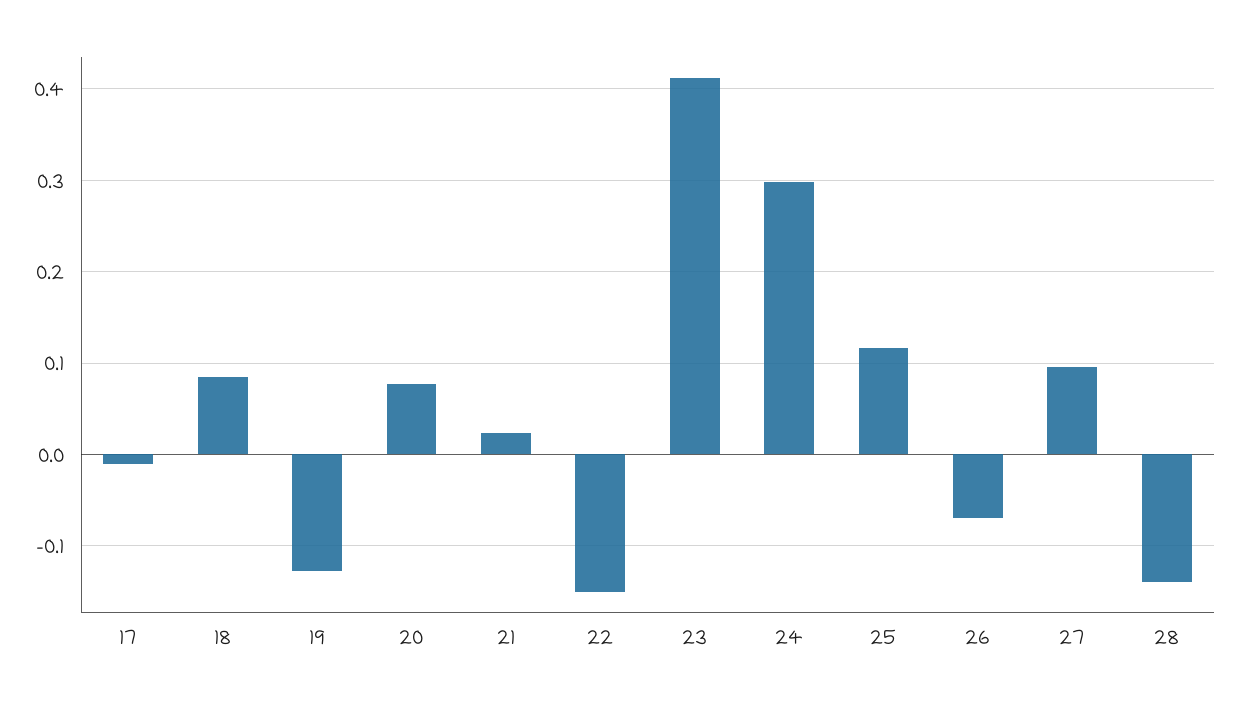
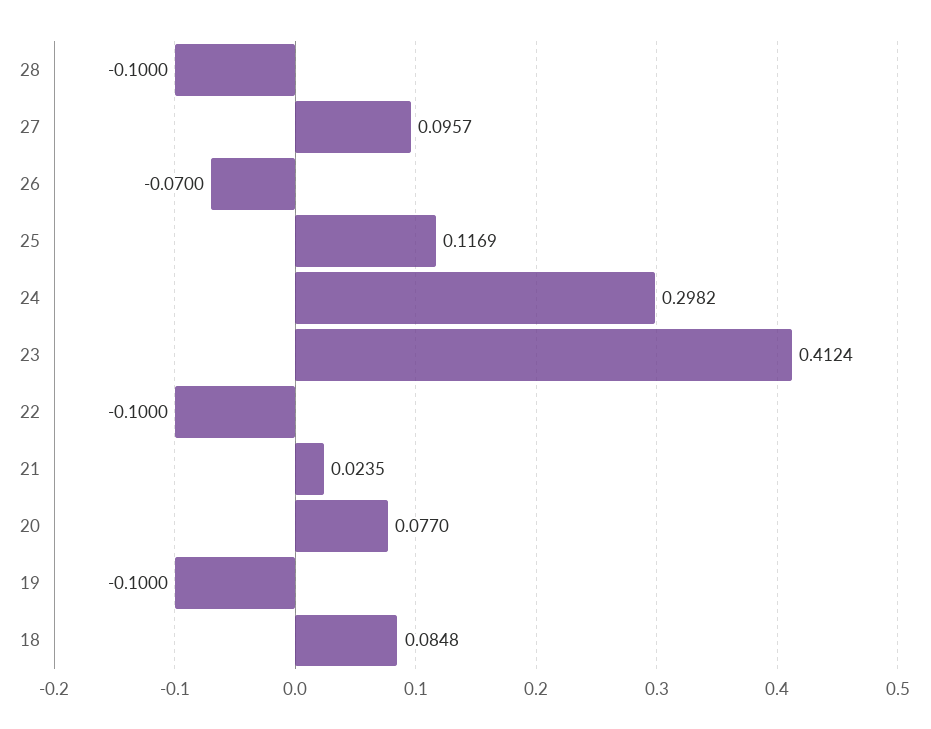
17: -0.01 -> none
19: -0.13 -> -0.1
22: -0.15 -> -0.1
28: -0.14 -> -0.1

